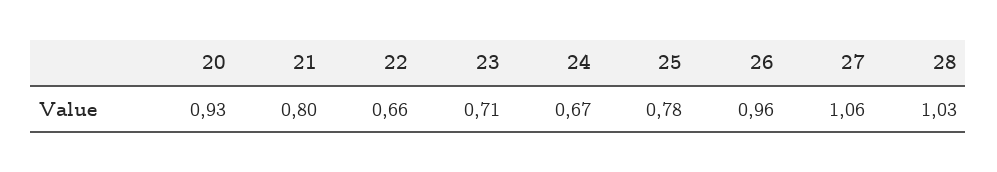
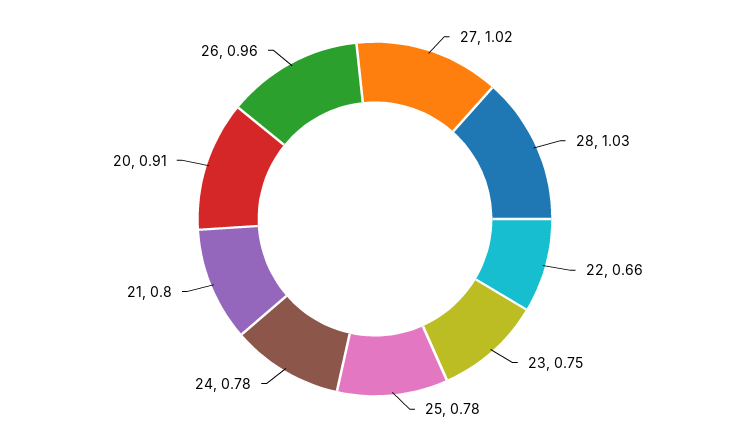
20: 0.93 -> 0.91
23: 0.71 -> 0.75
24: 0.67 -> 0.78
27: 1.06 -> 1.02

